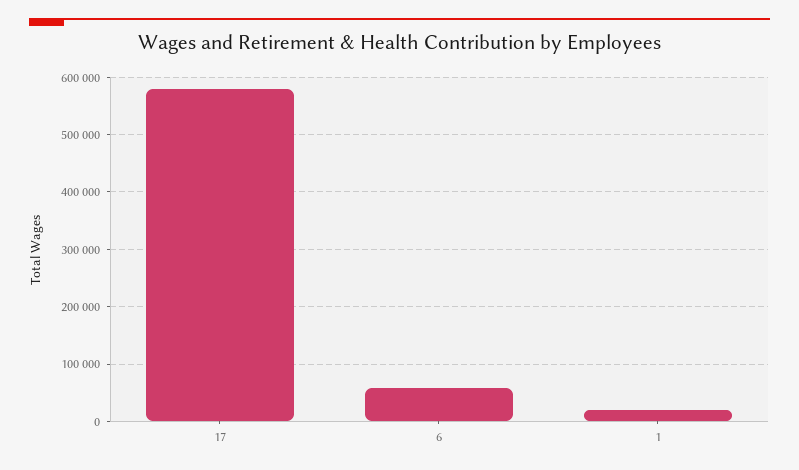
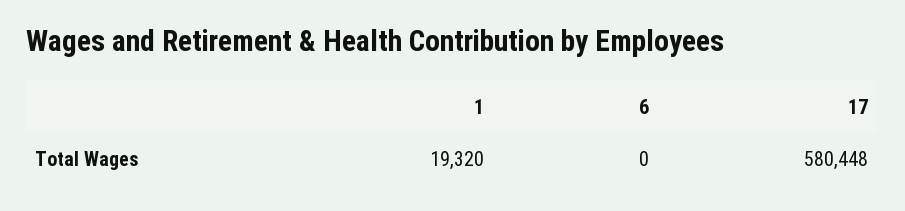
6: 60000 -> 0

